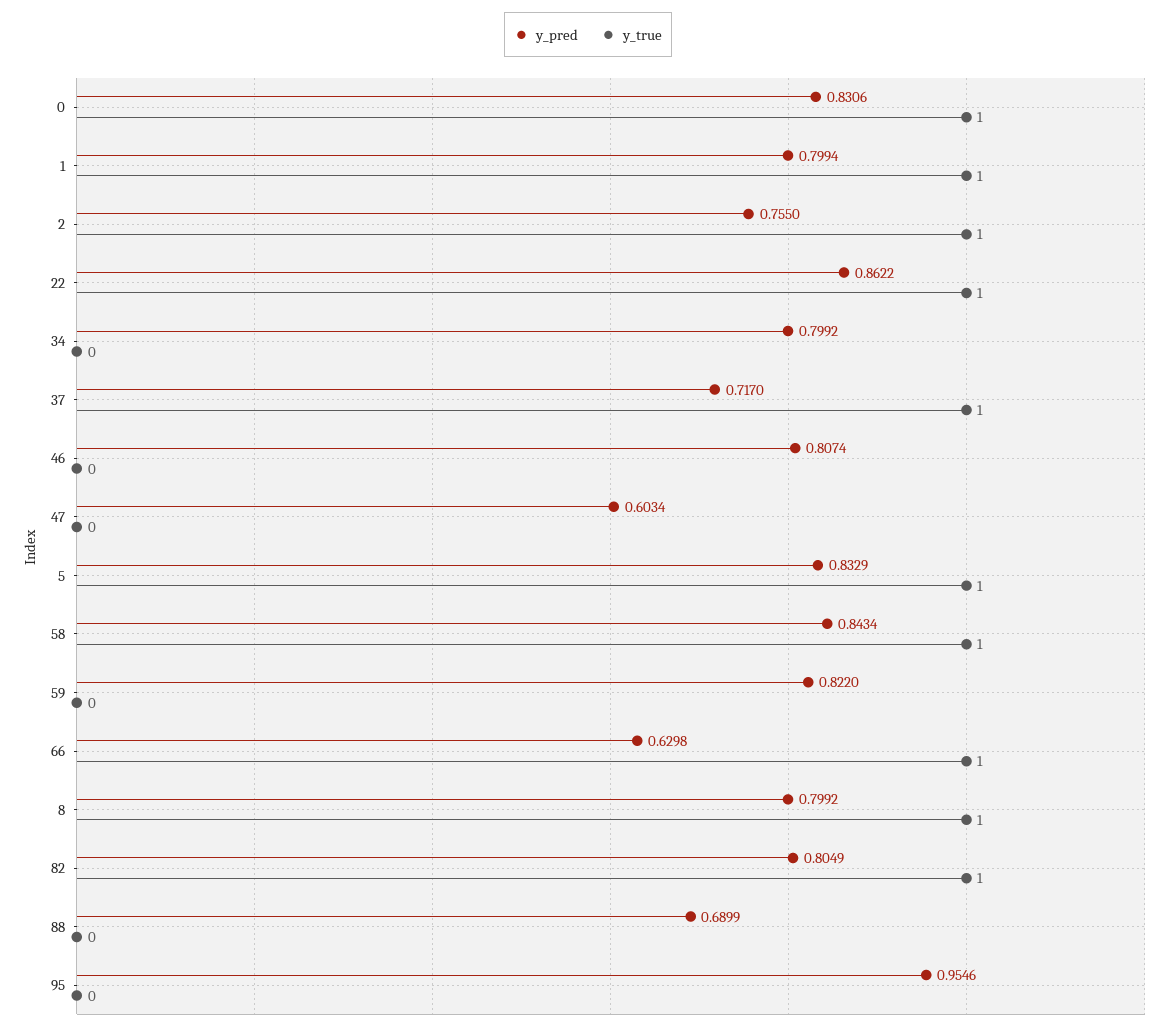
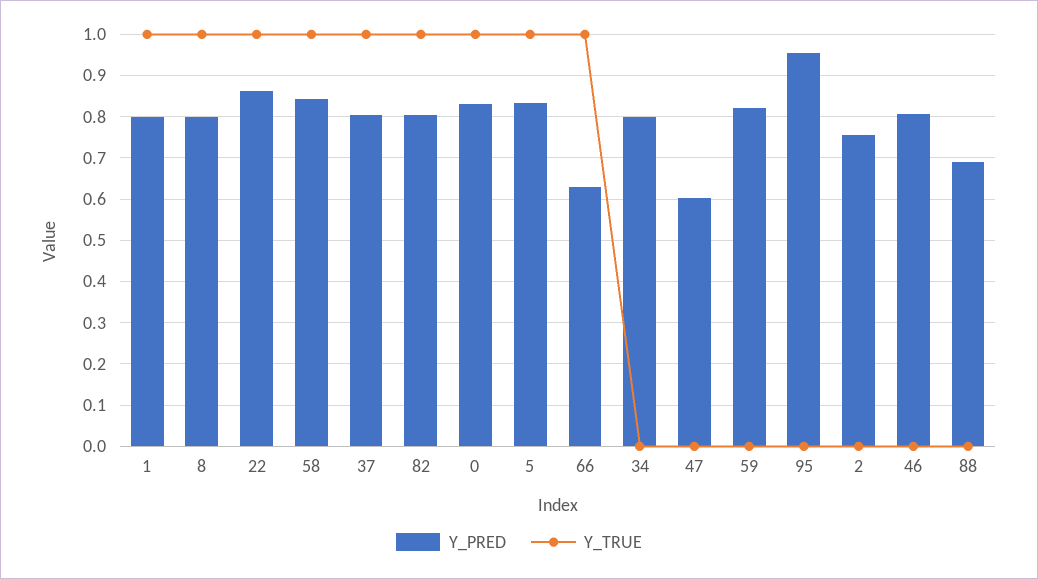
y_true, 2: 1 -> 0
y_pred, 37: 0.717 -> 0.8

